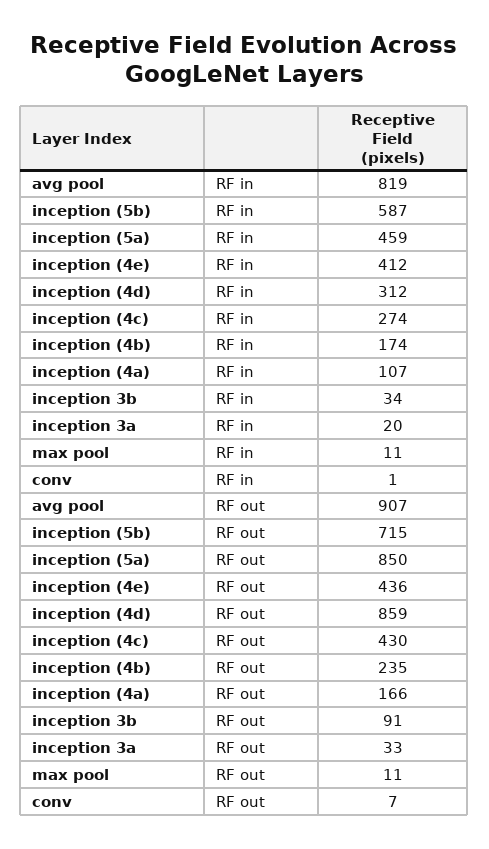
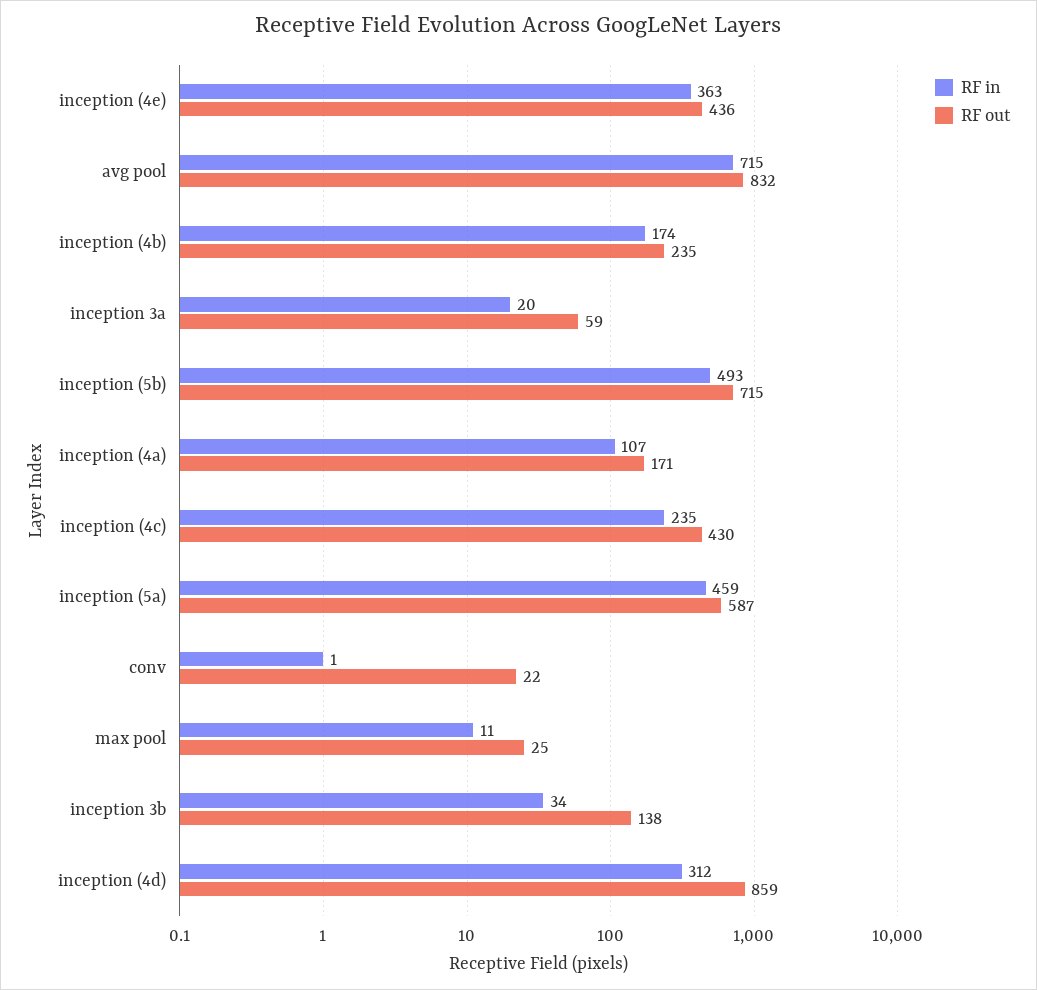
RF in, avg pool: 819 -> 715
RF in, inception (5b): 587 -> 493
RF in, inception (4e): 412 -> 363
RF in, inception (4c): 274 -> 235
RF out, avg pool: 907 -> 832
RF out, inception (5a): 850 -> 587
RF out, inception (4a): 166 -> 171
RF out, inception 3b: 91 -> 138
RF out, inception 3a: 33 -> 59
RF out, max pool: 11 -> 25
RF out, conv: 7 -> 22

